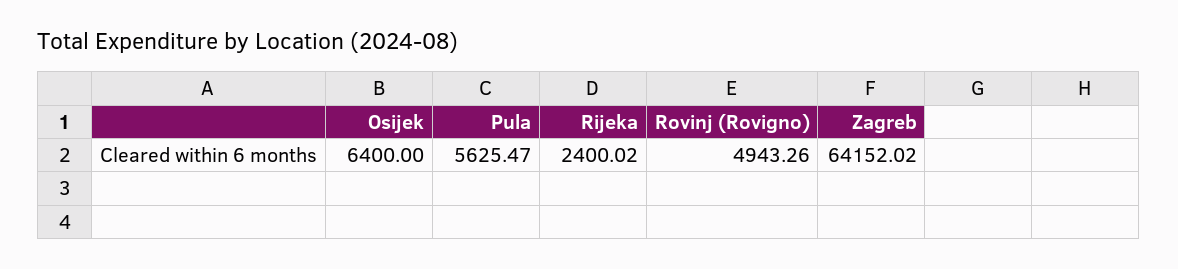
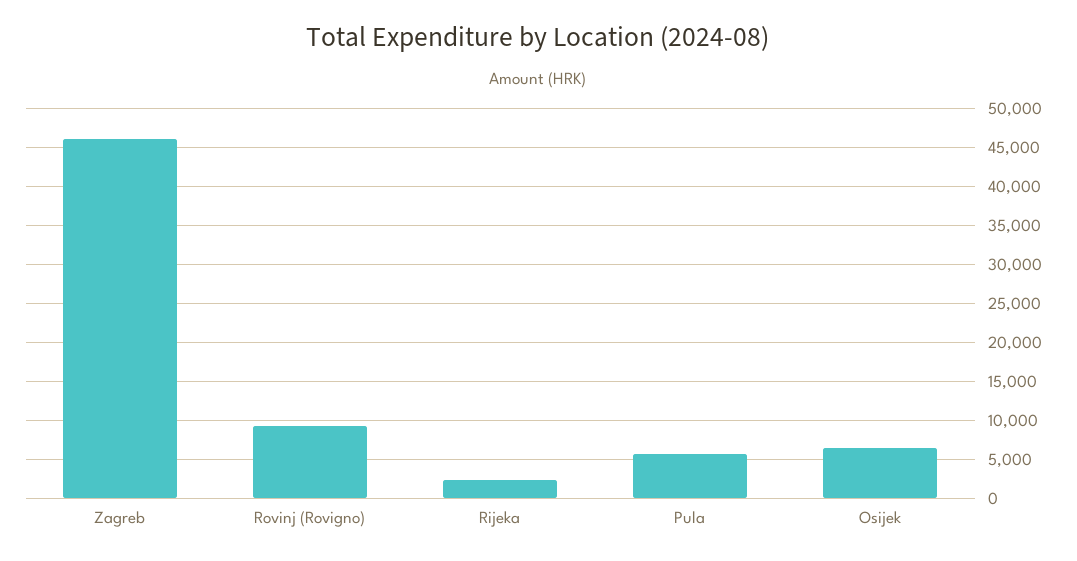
Rovinj (Rovigno): 4943.26 -> 9000
Zagreb: 64152.02 -> 46000

